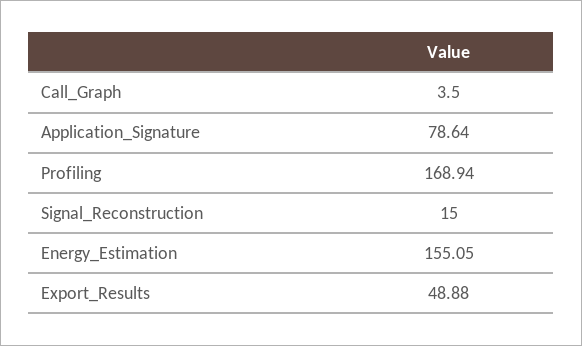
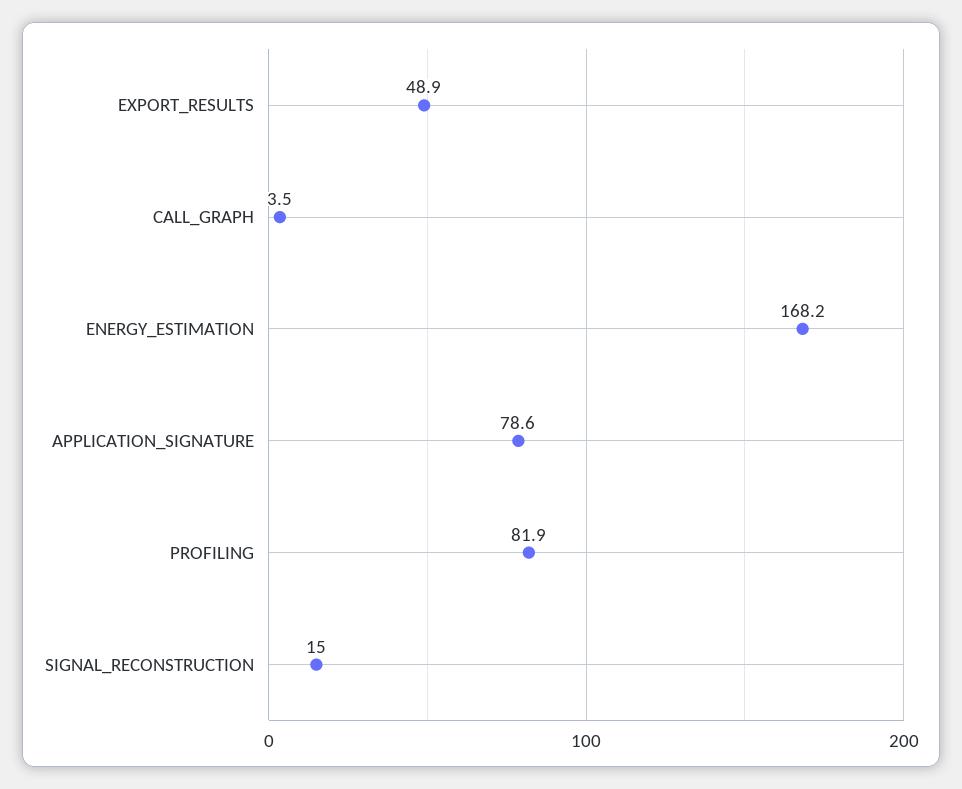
Profiling: 168.94 -> 81.9
Energy_Estimation: 155.05 -> 168.2

